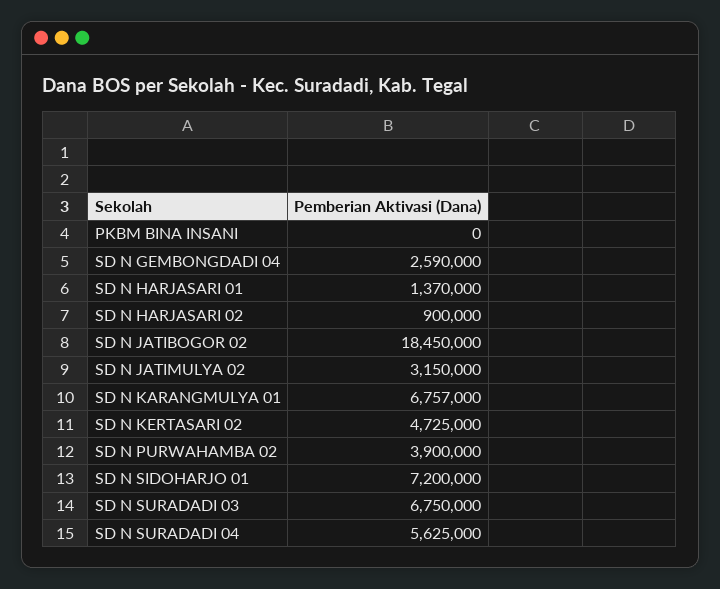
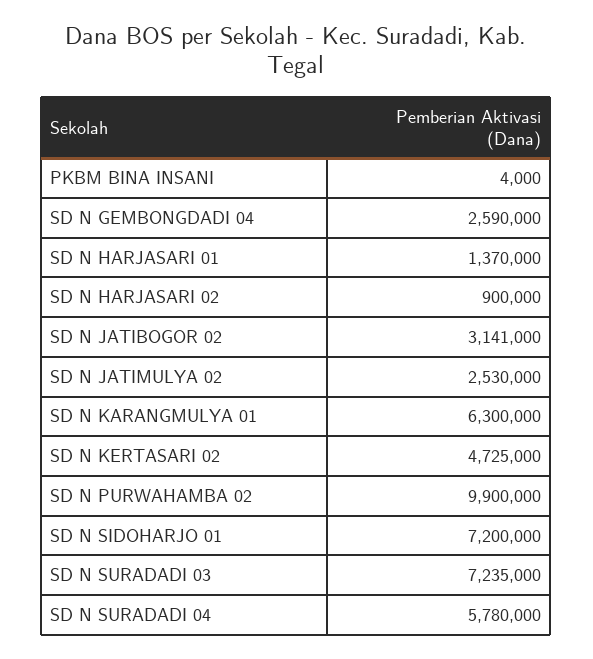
PKBM BINA INSANI: 0 -> 4000
SD N JATIBOGOR 02: 18450000 -> 3141000
SD N JATIMULYA 02: 3150000 -> 2530000
SD N KARANGMULYA 01: 6757000 -> 6300000
SD N PURWAHAMBA 02: 3900000 -> 9900000
SD N SURADADI 03: 6750000 -> 7235000
SD N SURADADI 04: 5625000 -> 5780000

